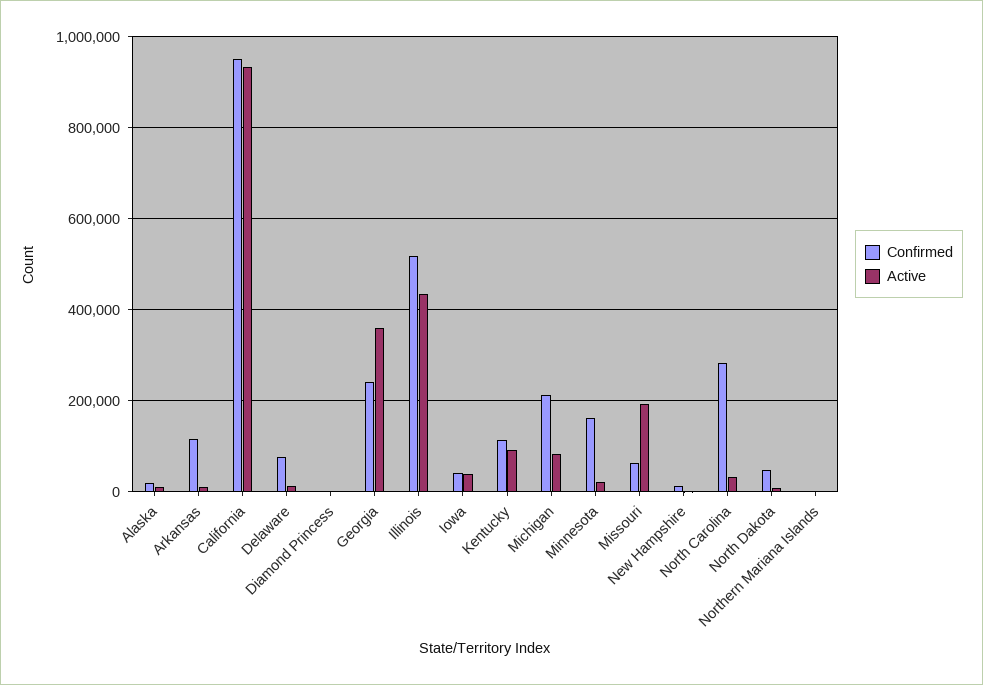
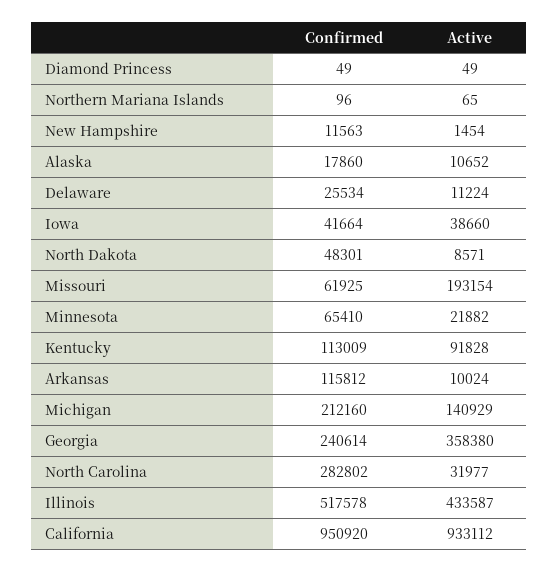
Confirmed, Delaware: 80000 -> 25534
Active, Michigan: 80000 -> 140929
Confirmed, Minnesota: 160000 -> 65410

